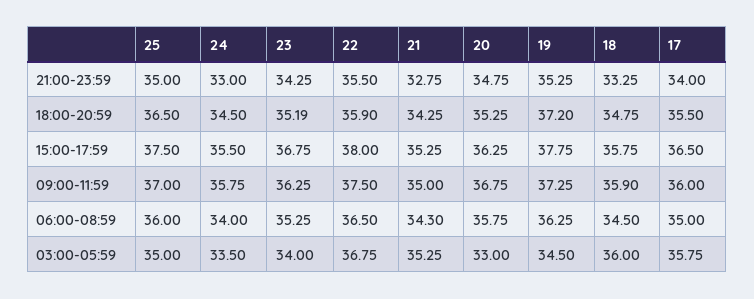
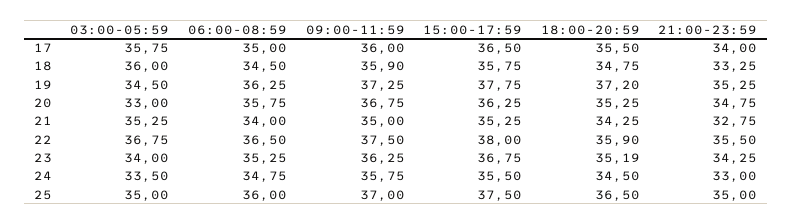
24, 06:00-08:59: 34 -> 34.75
21, 06:00-08:59: 34.3 -> 34

